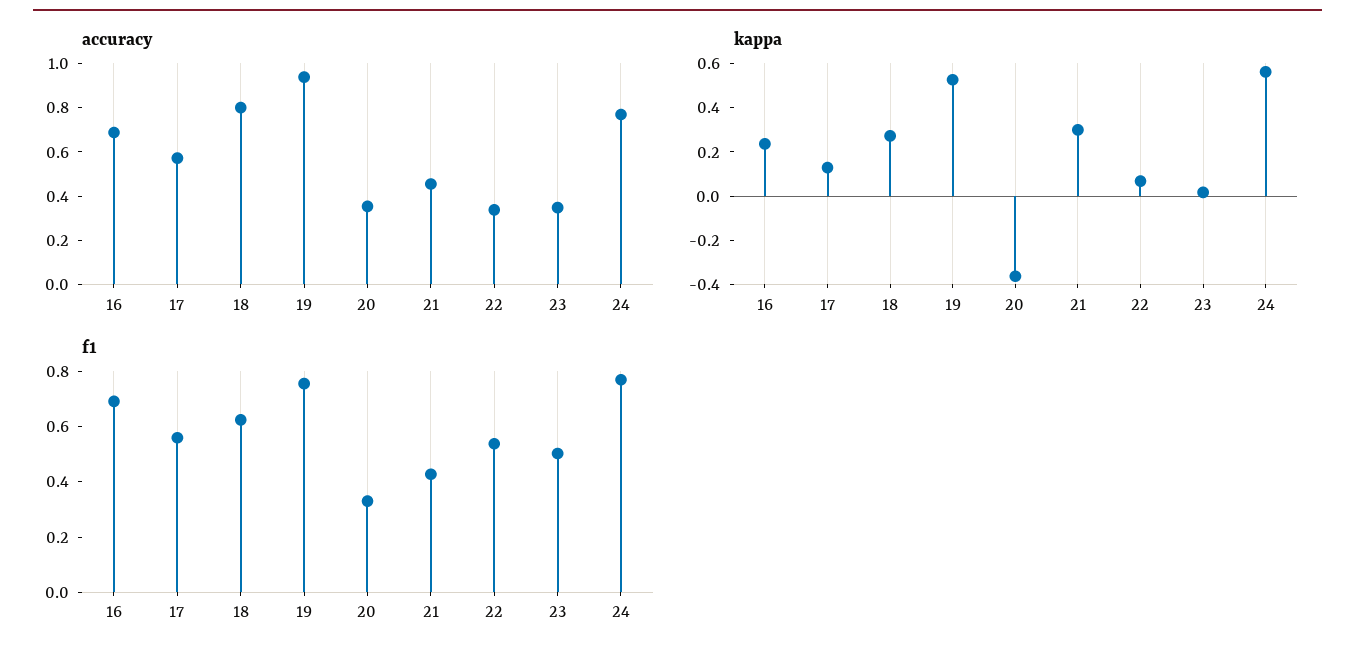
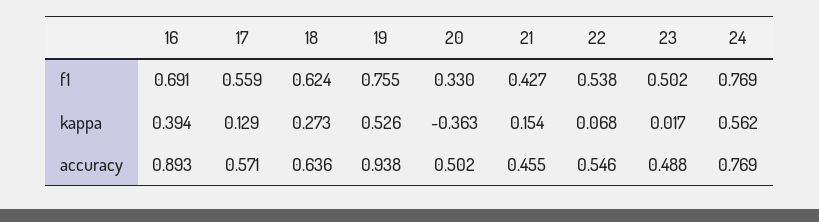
accuracy, 16: 0.7 -> 0.893
accuracy, 18: 0.8 -> 0.636
accuracy, 20: 0.35 -> 0.502
accuracy, 22: 0.35 -> 0.546
accuracy, 23: 0.35 -> 0.488
kappa, 16: 0.25 -> 0.394
kappa, 21: 0.3 -> 0.154

